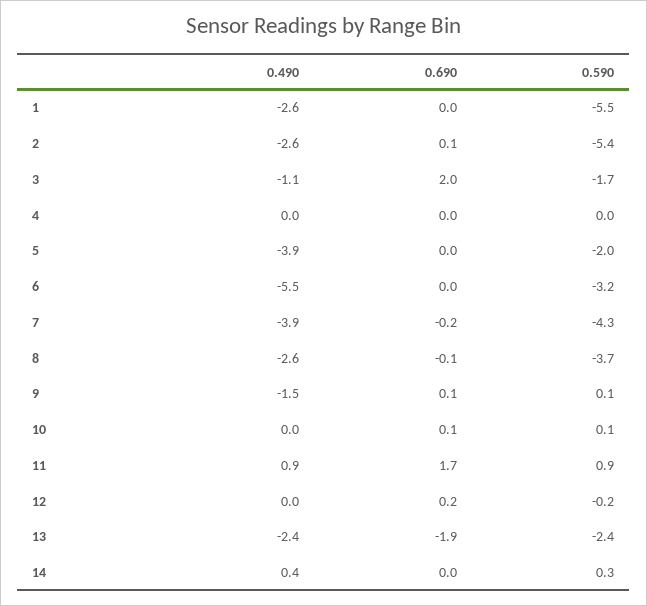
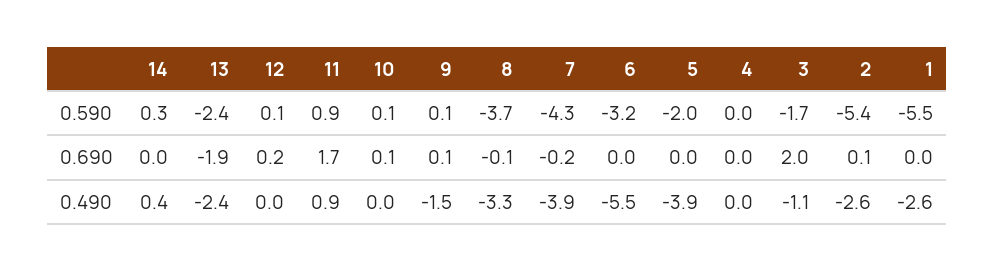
0.490, 8: -2.6 -> -3.3
0.590, 12: -0.2 -> 0.1

